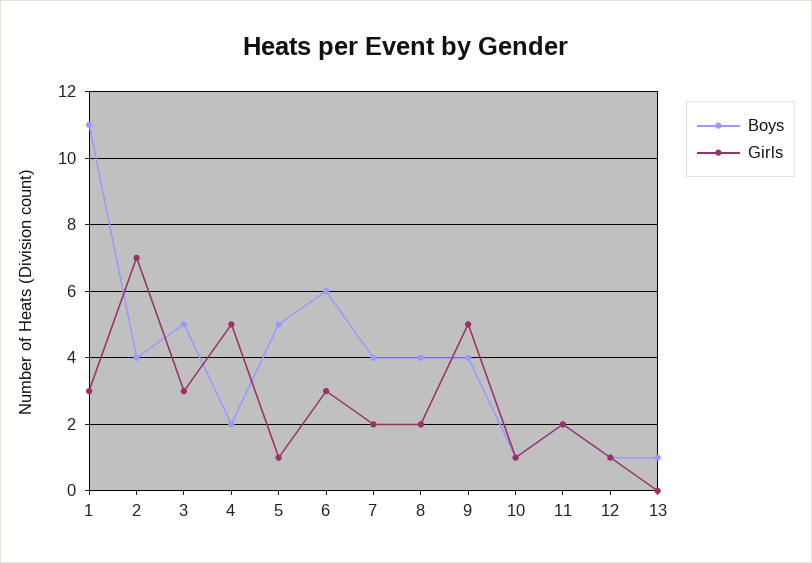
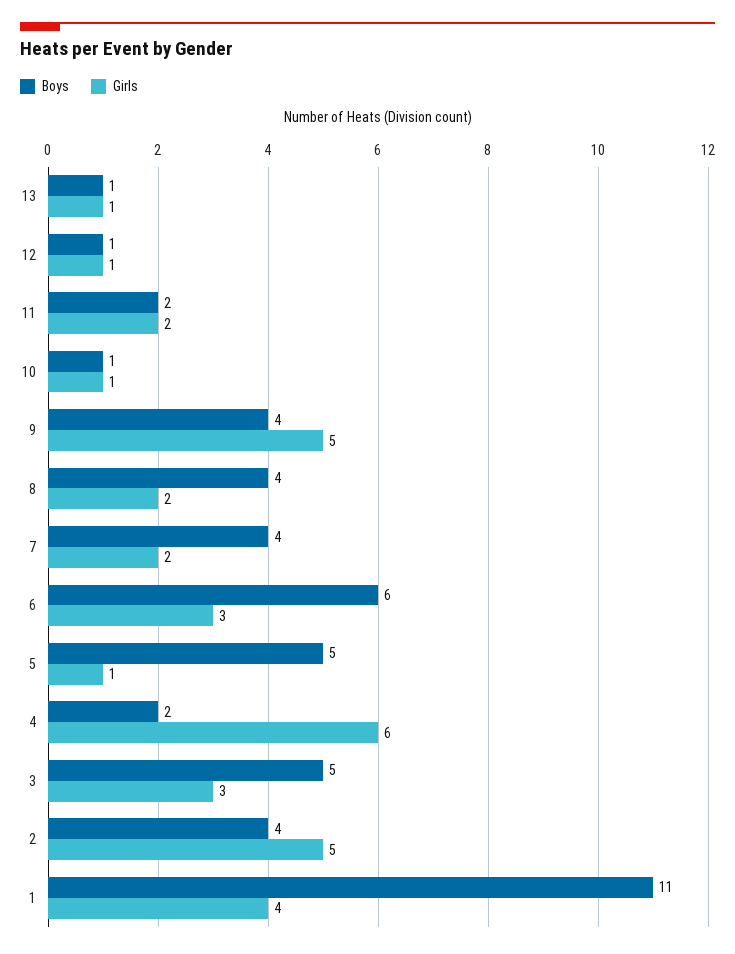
Girls, 1: 3 -> 4
Girls, 2: 7 -> 5
Girls, 4: 5 -> 6
Girls, 13: 0 -> 1

